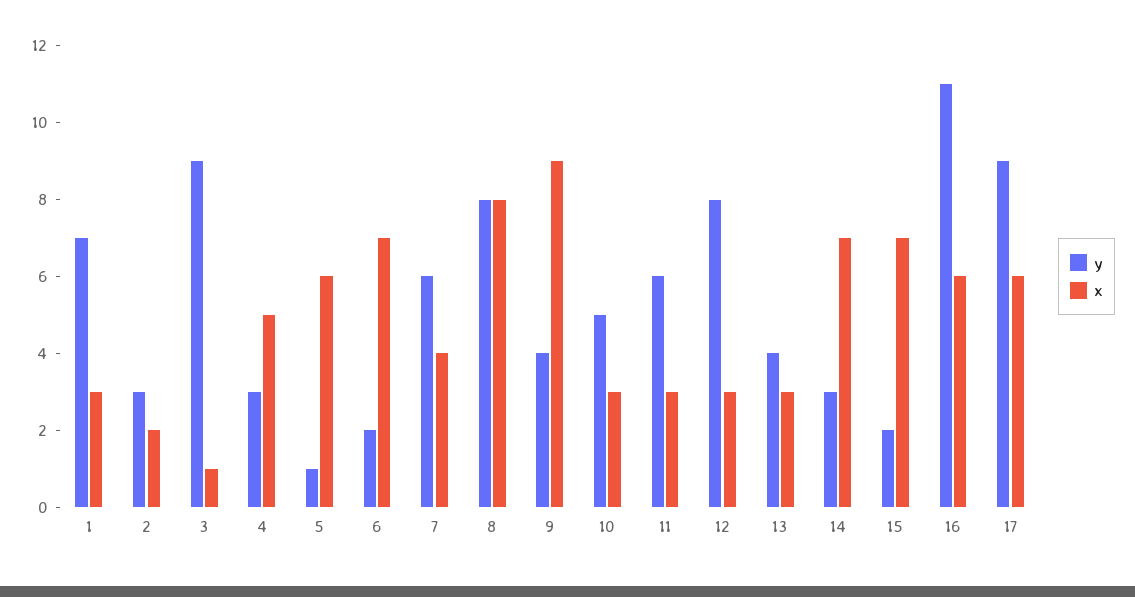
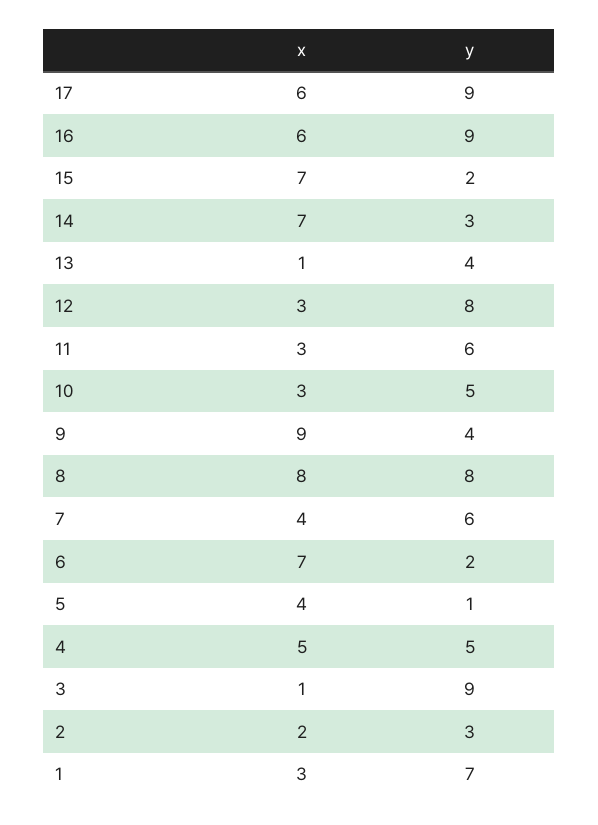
y, 4: 3 -> 5
x, 5: 6 -> 4
x, 13: 3 -> 1
y, 16: 11 -> 9

